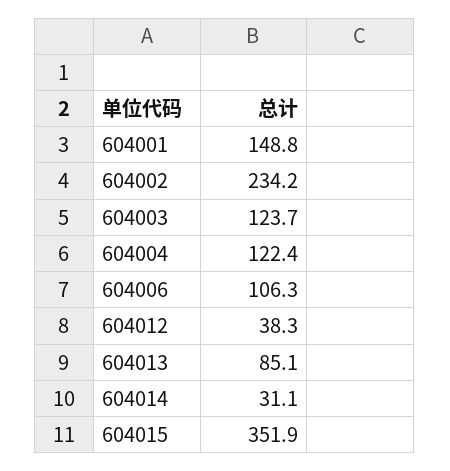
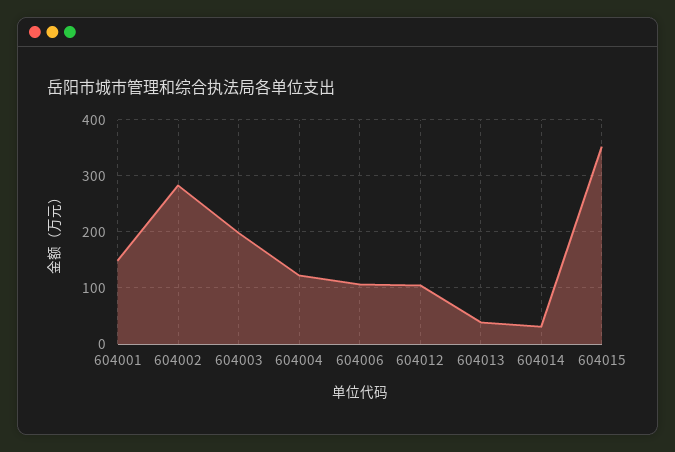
604002: 234.2 -> 280
604003: 123.7 -> 200
604012: 38.3 -> 100
604013: 85.1 -> 40

